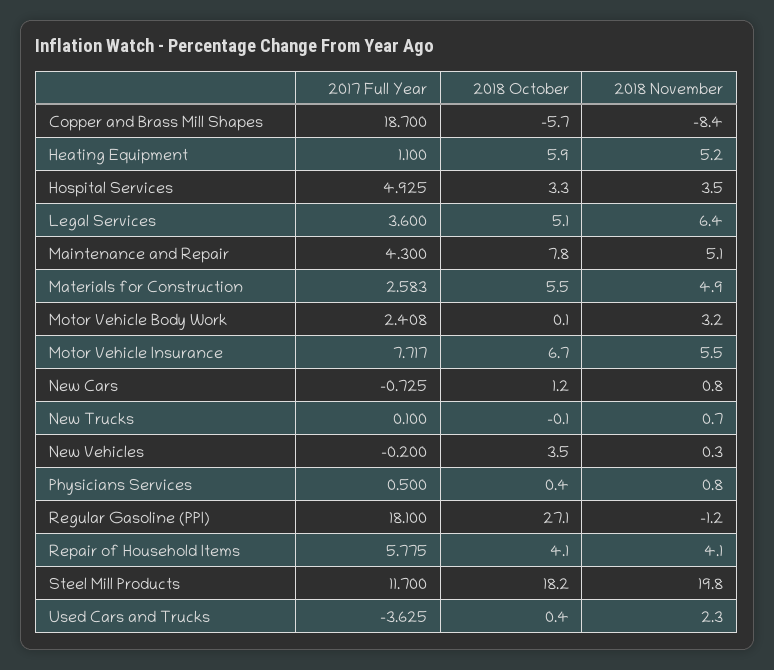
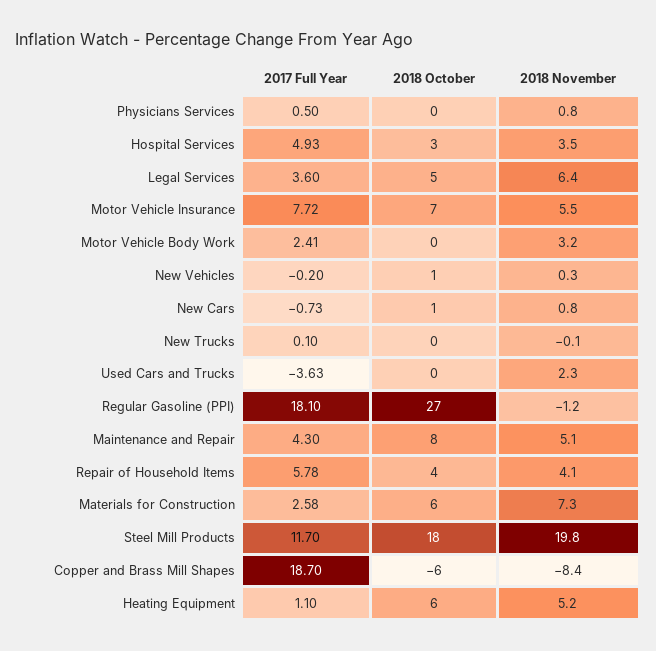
2018 November, Materials for Construction: 4.9 -> 7.3
2018 November, New Trucks: 0.7 -> -0.1
2018 October, New Vehicles: 3.5 -> 1

